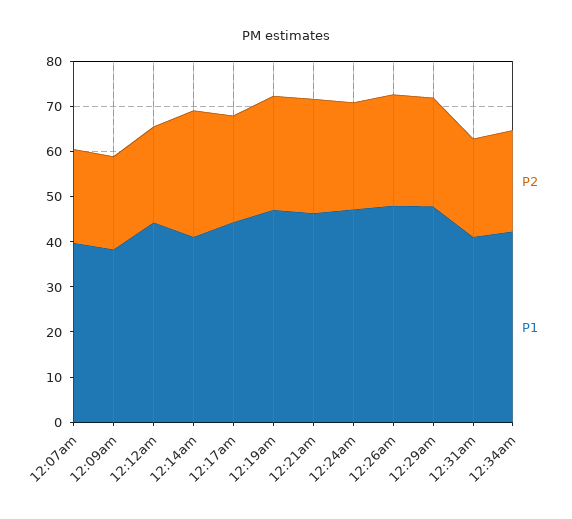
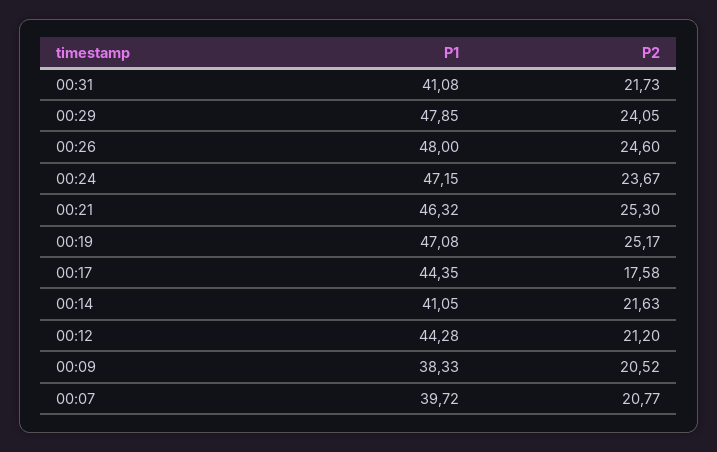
P2, 12:14am: 28 -> 21.63
P2, 12:17am: 24 -> 17.58
P2, 12:34am: 22 -> none
P1, 12:34am: 42 -> none

